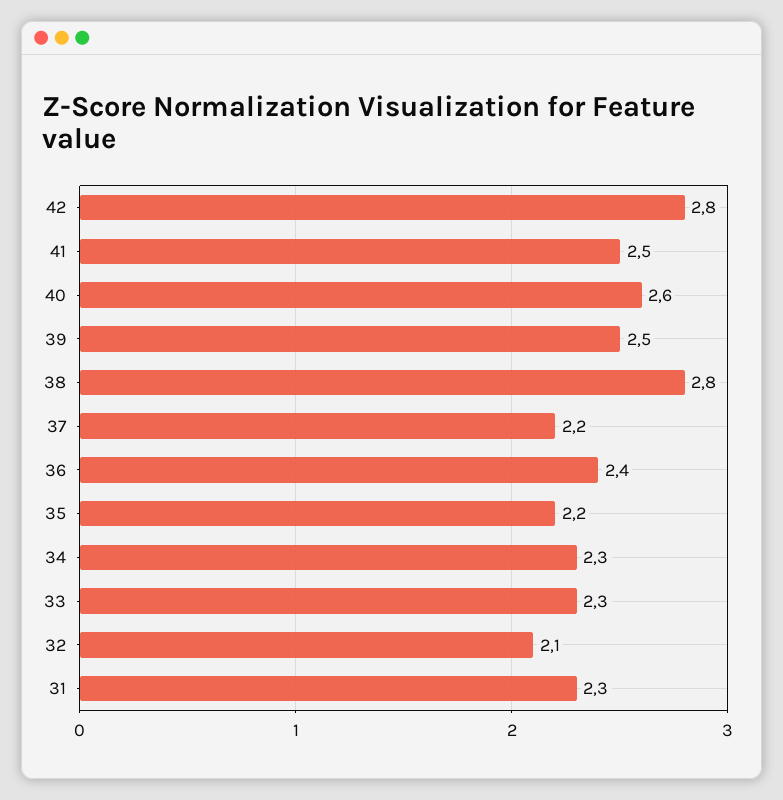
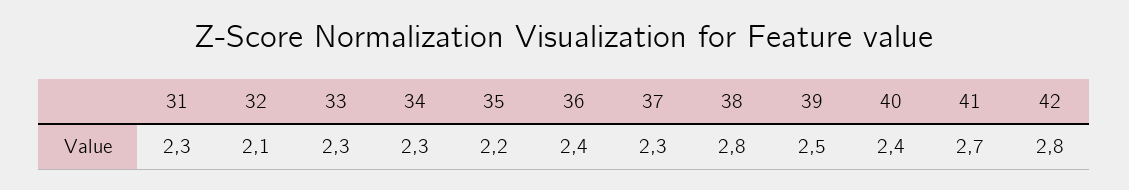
41: 2.5 -> 2.7
40: 2.6 -> 2.4
37: 2.2 -> 2.3

